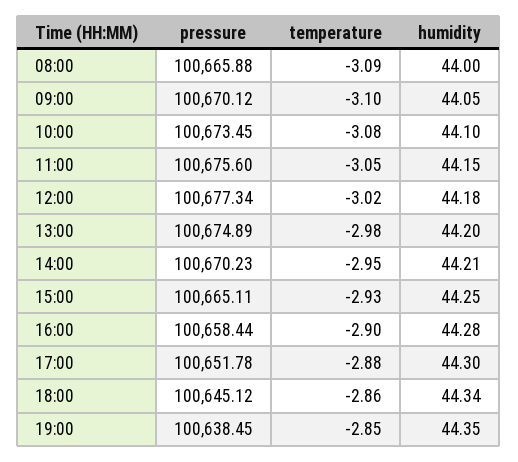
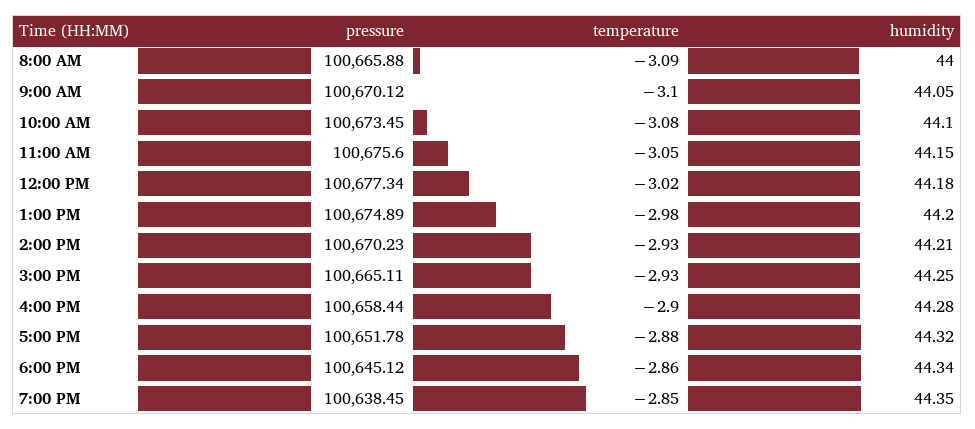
temperature, 14:00: -2.95 -> -2.93
humidity, 17:00: 44.3 -> 44.32

